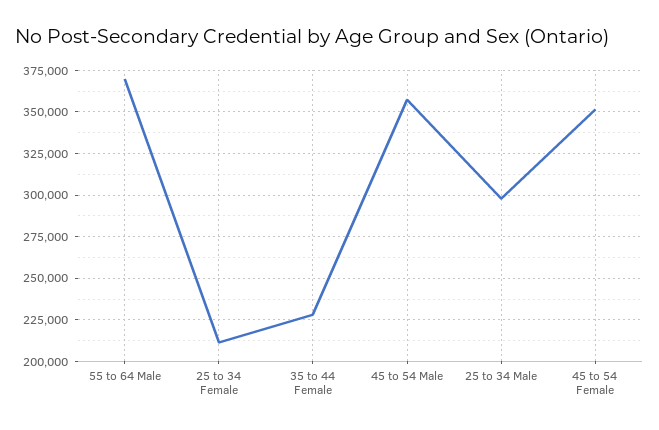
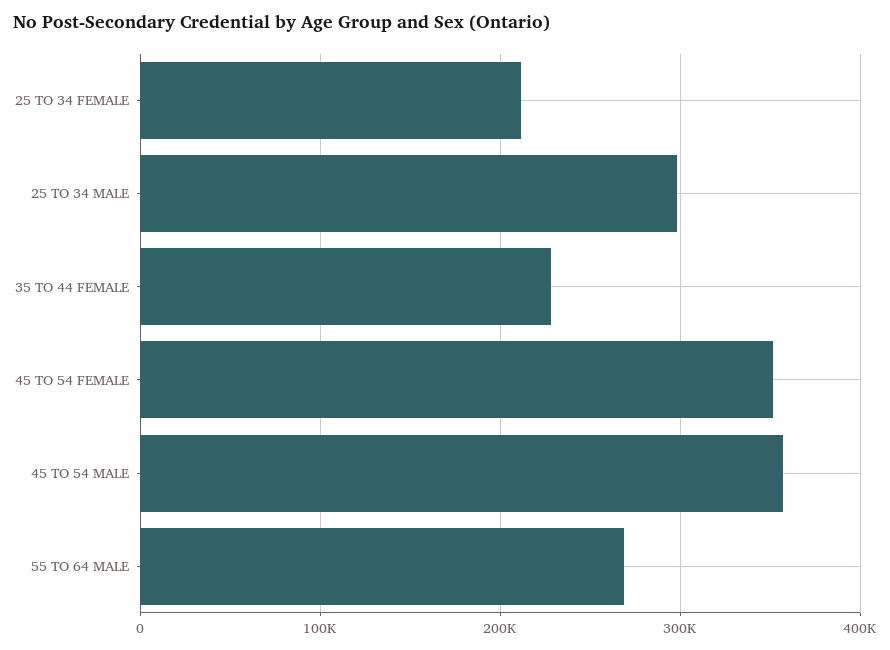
55 to 64 Male: 370000 -> 270000

